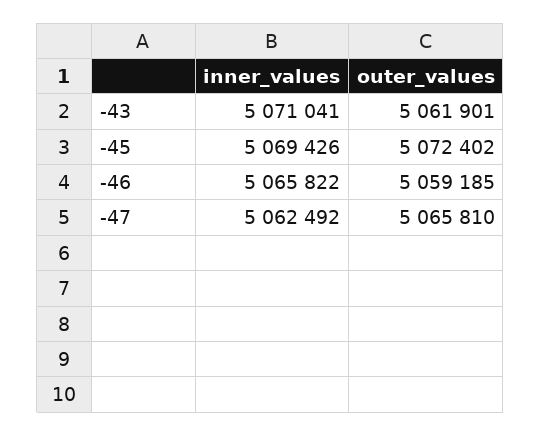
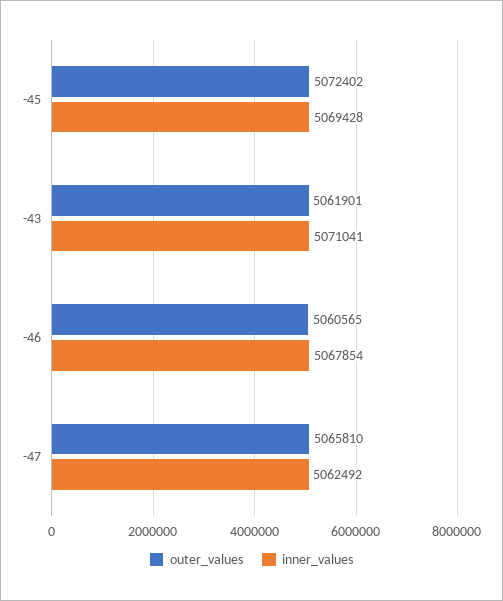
inner_values, -45: 5069426 -> 5069428
inner_values, -46: 5065822 -> 5067854
outer_values, -46: 5059185 -> 5060565

